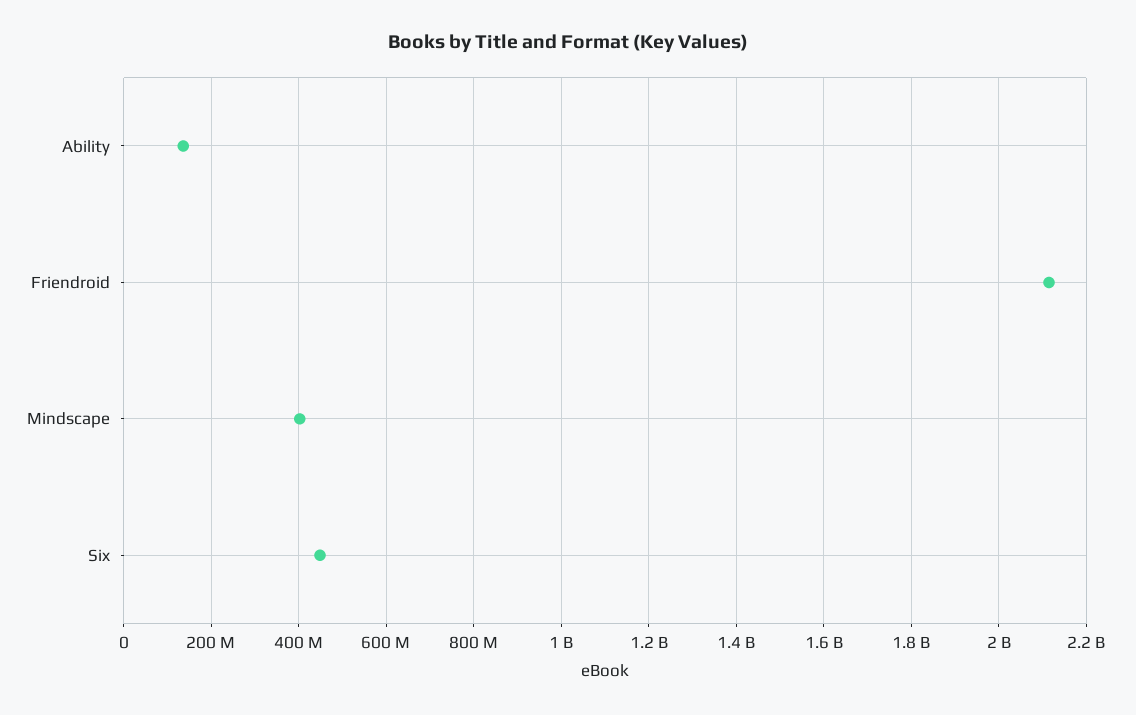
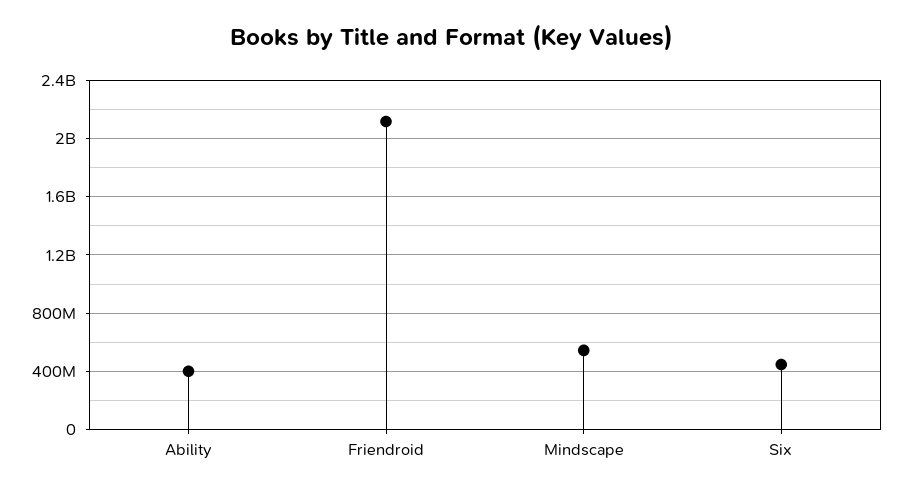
Ability: 140000000 -> 400000000
Mindscape: 400000000 -> 550000000

